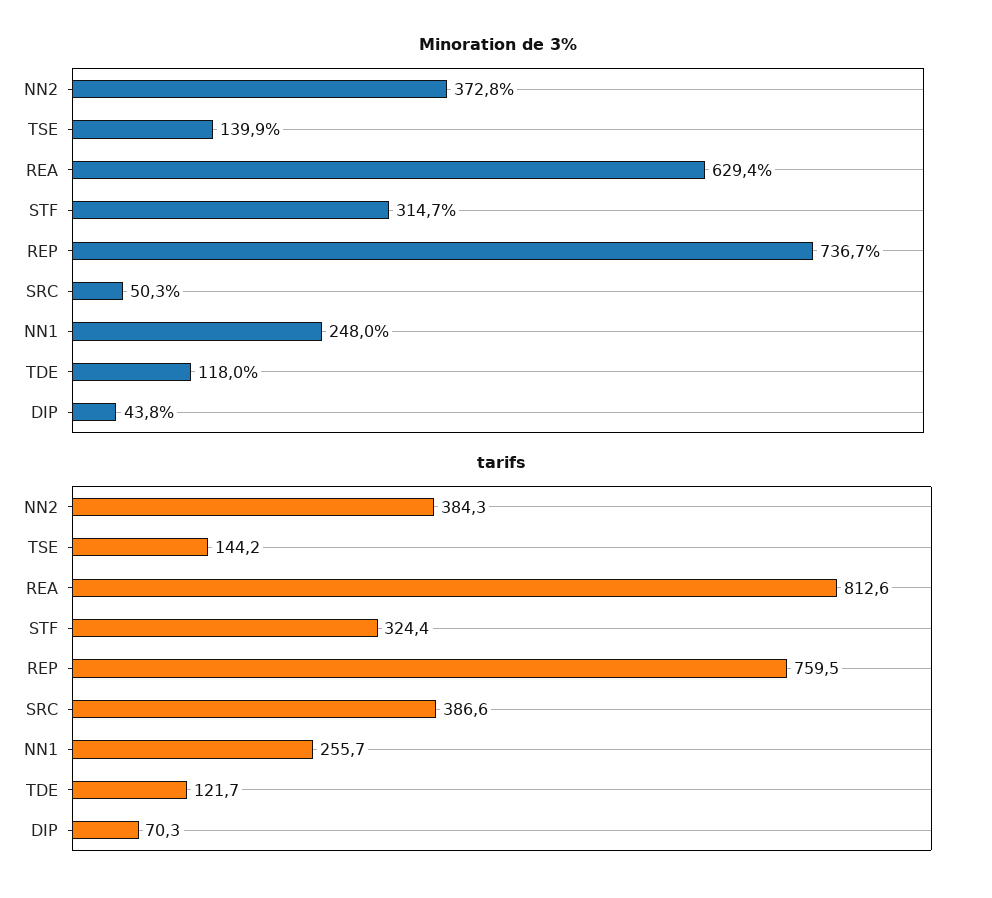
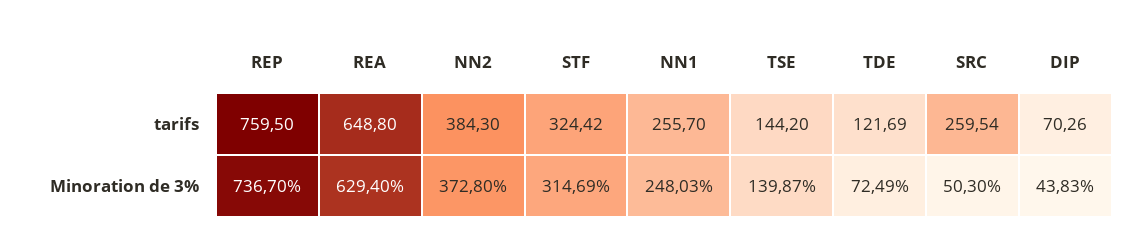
Minoration de 3%, TDE: 118 -> 72.49
tarifs, REA: 812.6 -> 648.8
tarifs, SRC: 386.6 -> 259.54

